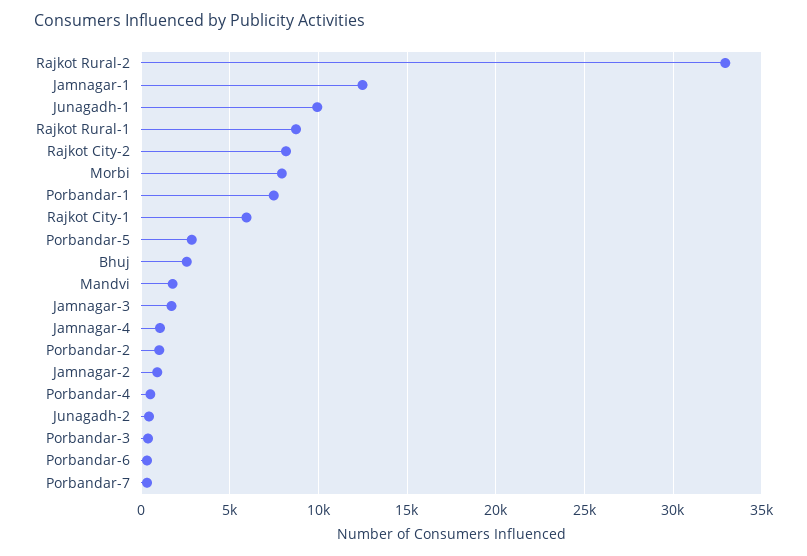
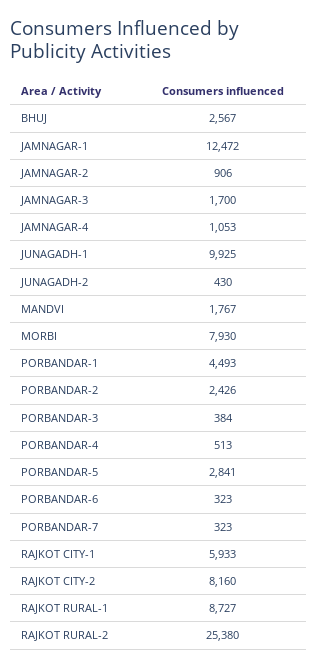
Rajkot Rural-2: 33000 -> 25380
Porbandar-1: 7500 -> 4493
Porbandar-2: 1000 -> 2426

